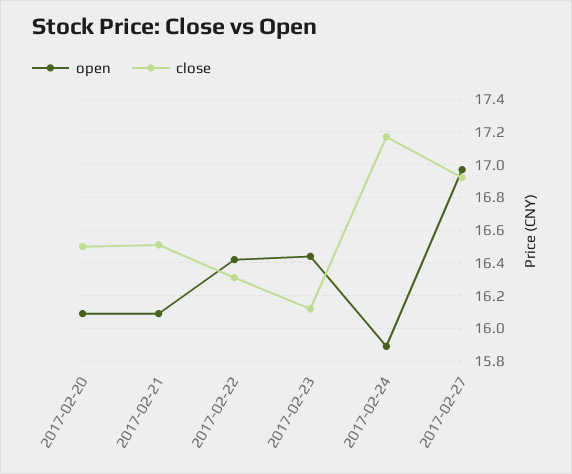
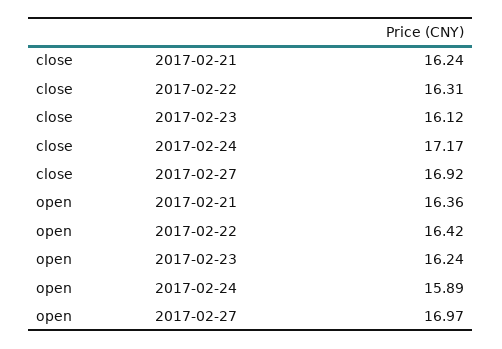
open, 2017-02-20: 16.1 -> none
close, 2017-02-20: 16.5 -> none
open, 2017-02-21: 16.1 -> 16.36
close, 2017-02-21: 16.5 -> 16.24
open, 2017-02-23: 16.45 -> 16.24

